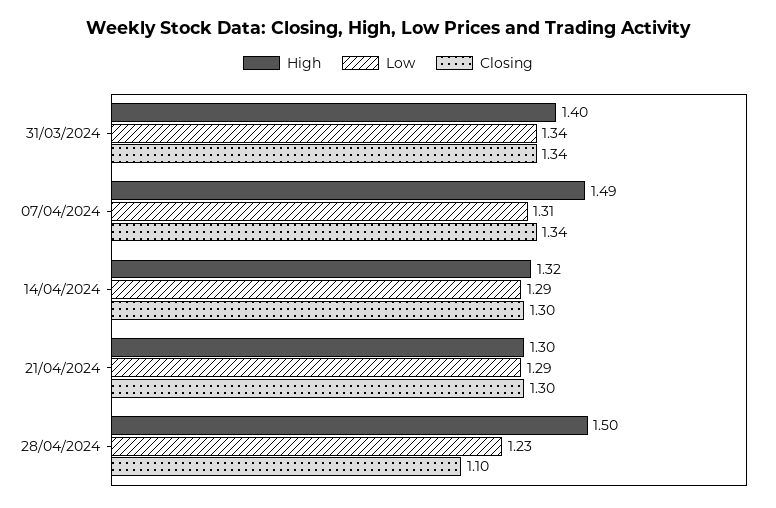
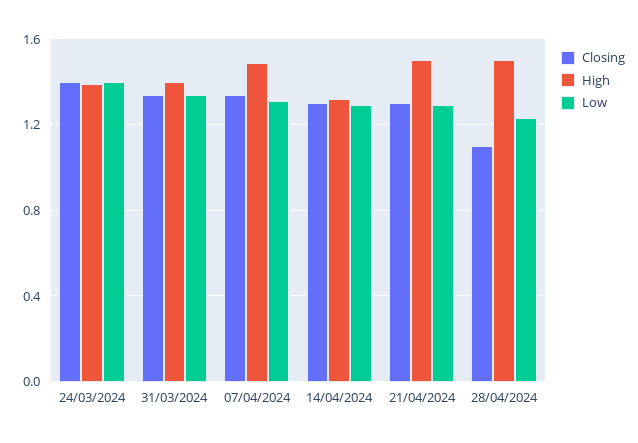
High, 21/04/2024: 1.3 -> 1.5
Closing, 24/03/2024: none -> 1.4
High, 24/03/2024: none -> 1.4
Low, 24/03/2024: none -> 1.4

